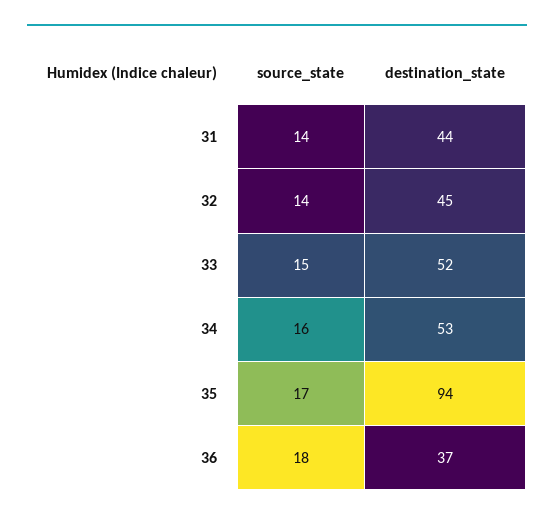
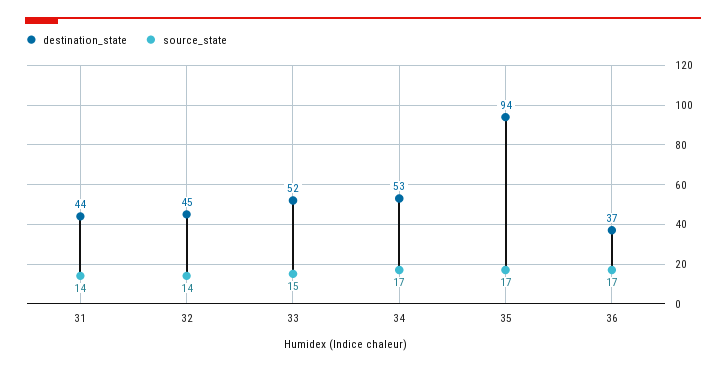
source_state, 34: 16 -> 17
source_state, 36: 18 -> 17

